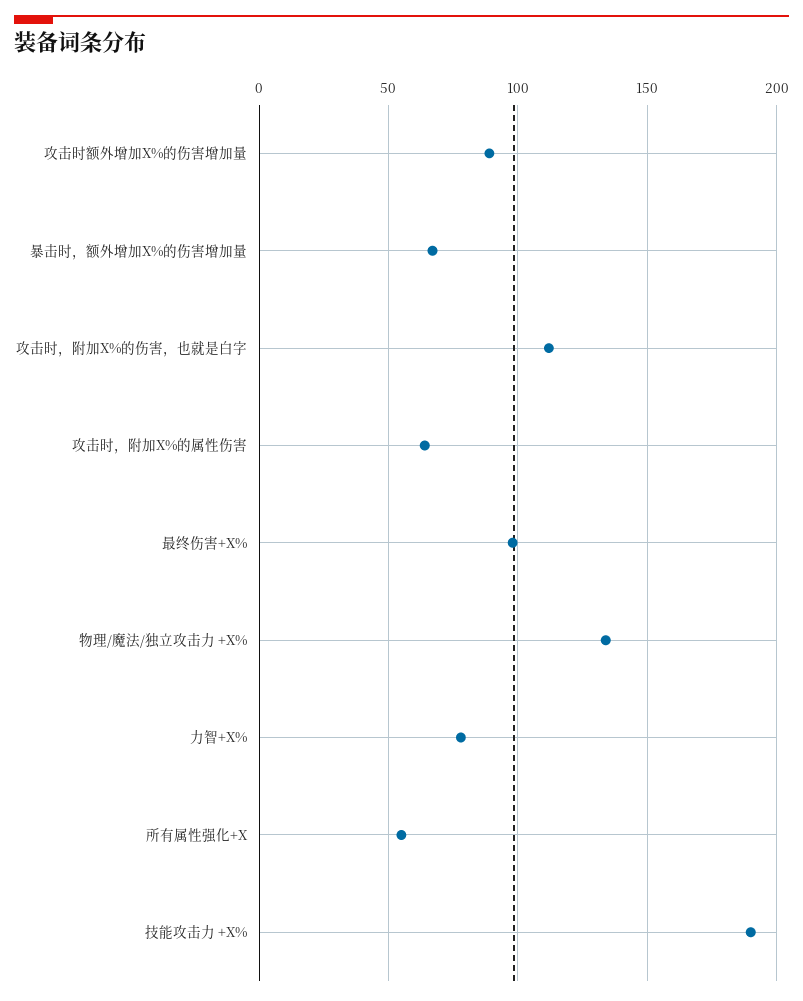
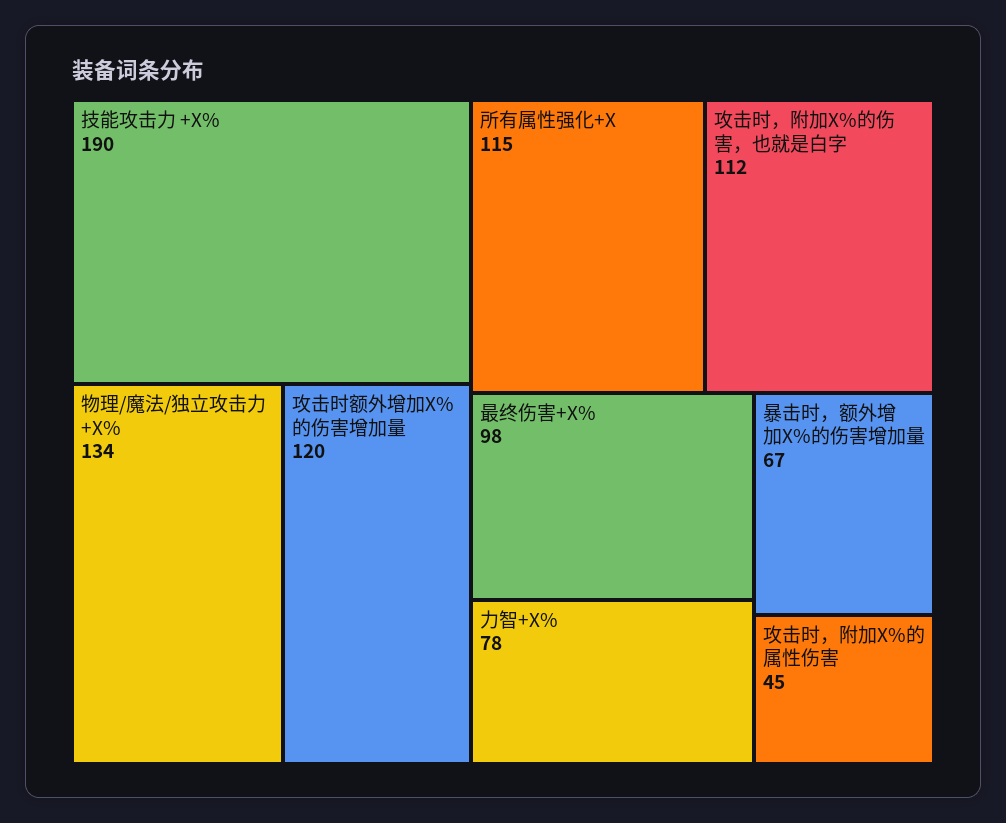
攻击时额外增加X%的伤害增加量: 90 -> 120
攻击时，附加X%的属性伤害: 65 -> 45
所有属性强化+X: 55 -> 115

